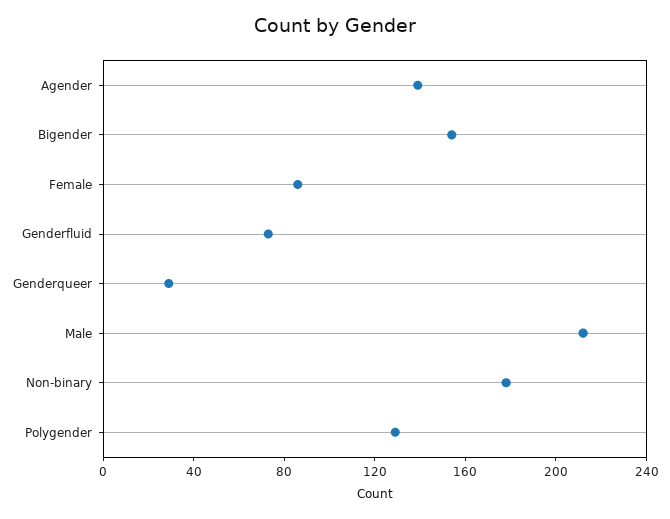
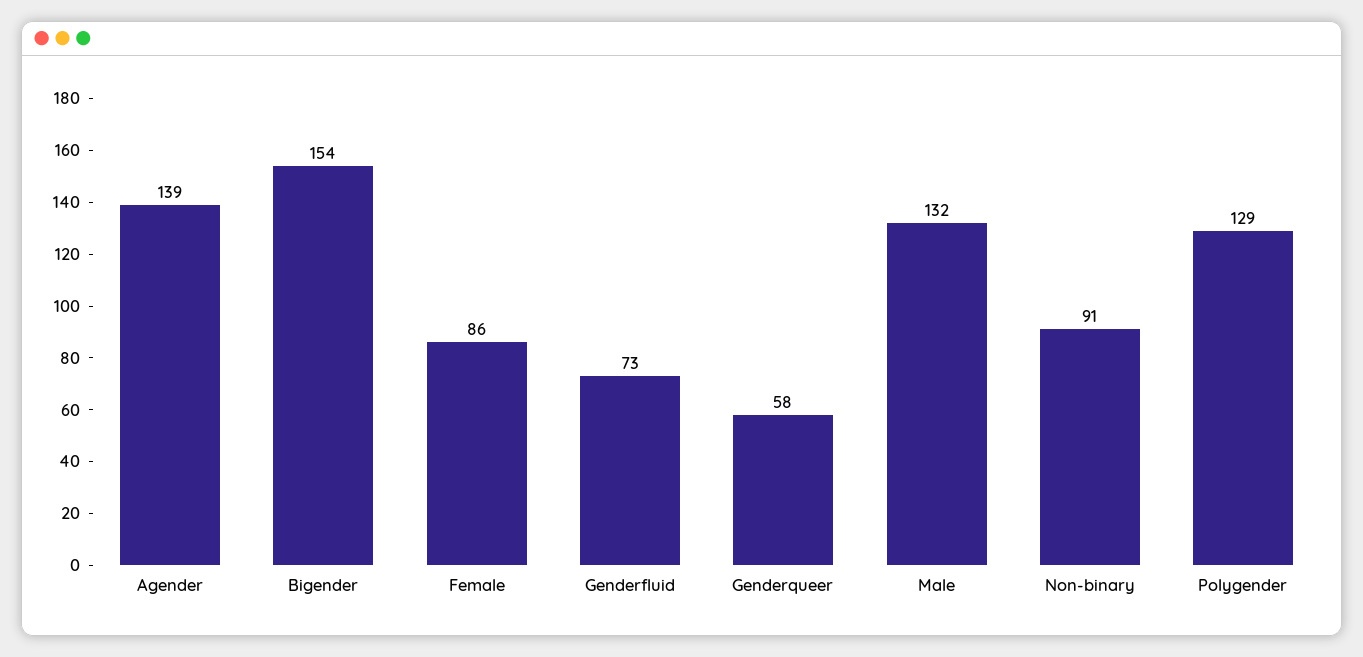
Genderqueer: 30 -> 58
Male: 210 -> 132
Non-binary: 180 -> 91

